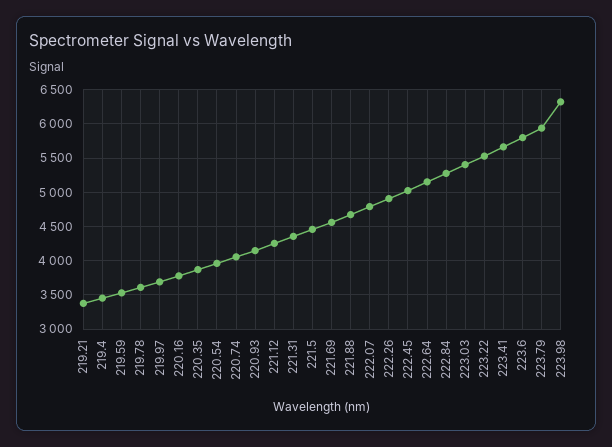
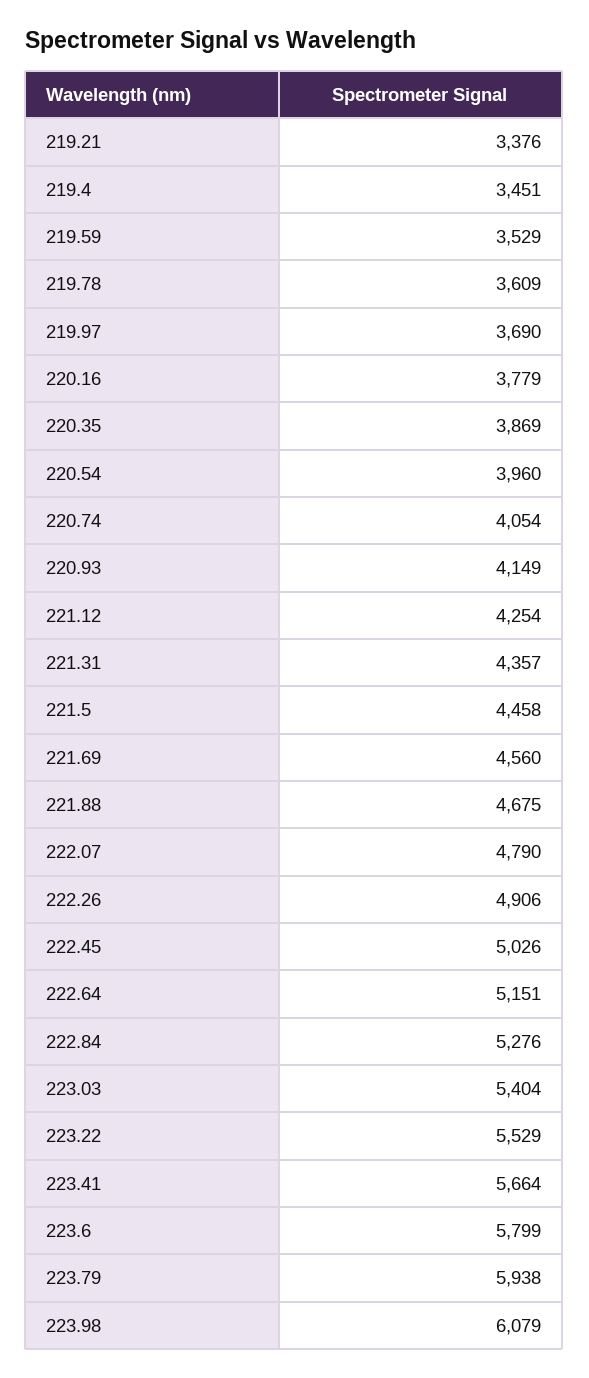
223.98: 6300 -> 6079

